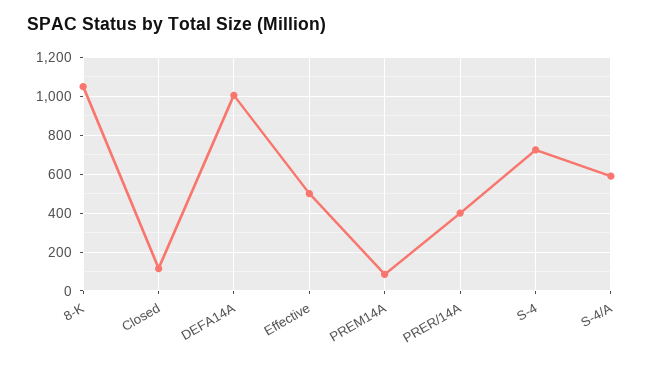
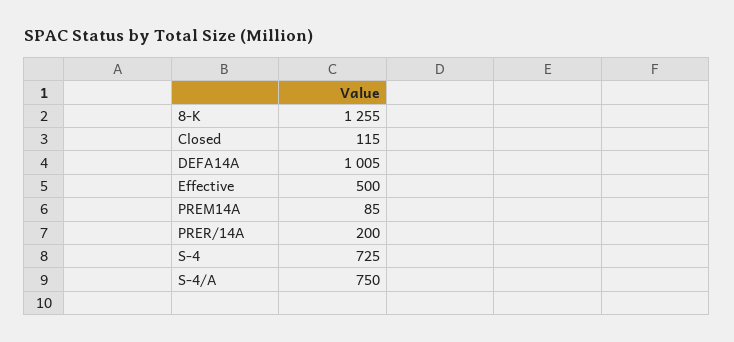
8-K: 1050 -> 1255
PRER/14A: 400 -> 200
S-4/A: 600 -> 750

